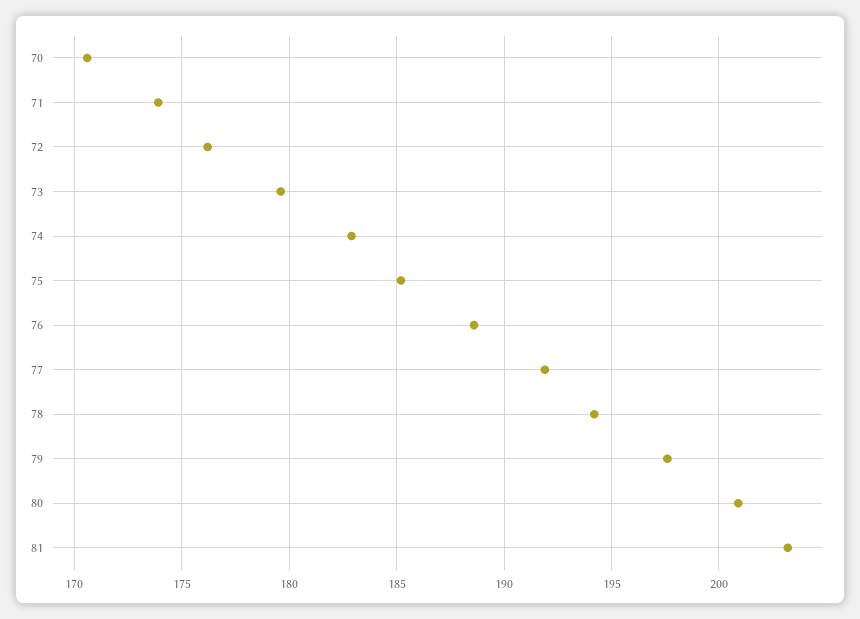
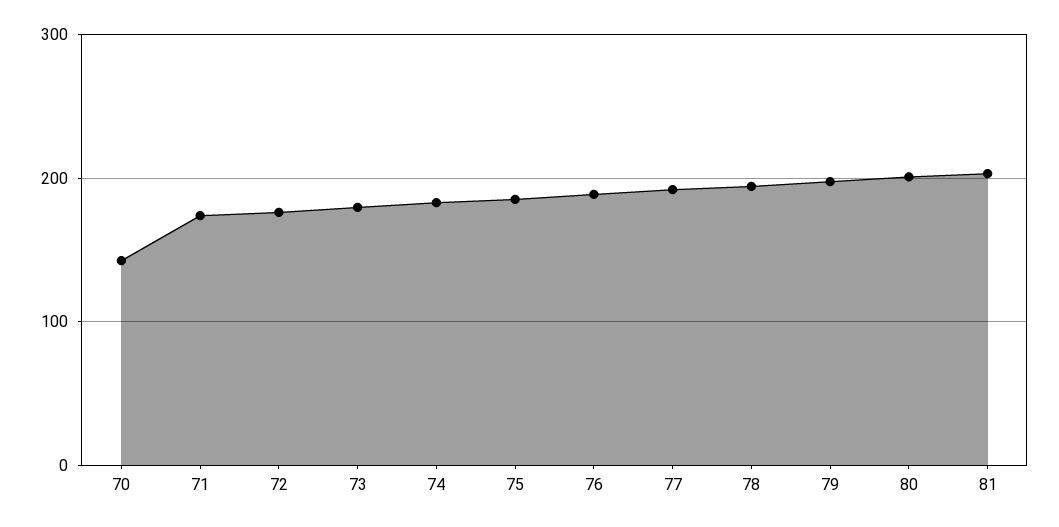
70: 170.5 -> 140

